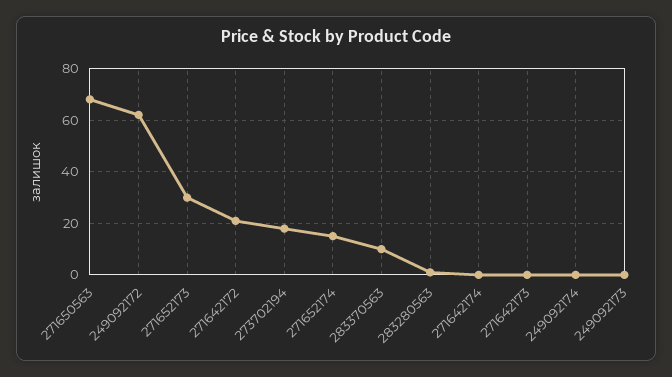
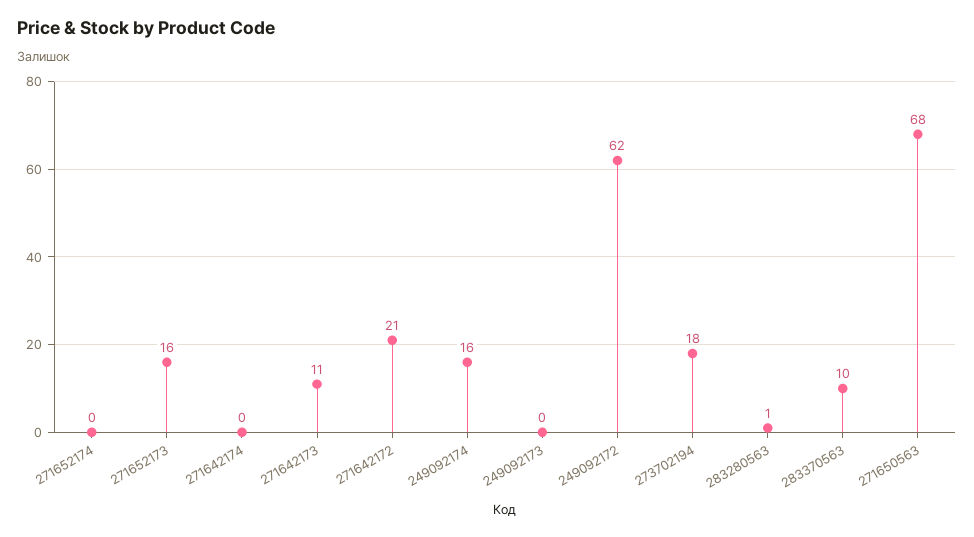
271652173: 30 -> 16
271652174: 15 -> 0
271642173: 0 -> 11
249092174: 0 -> 16

